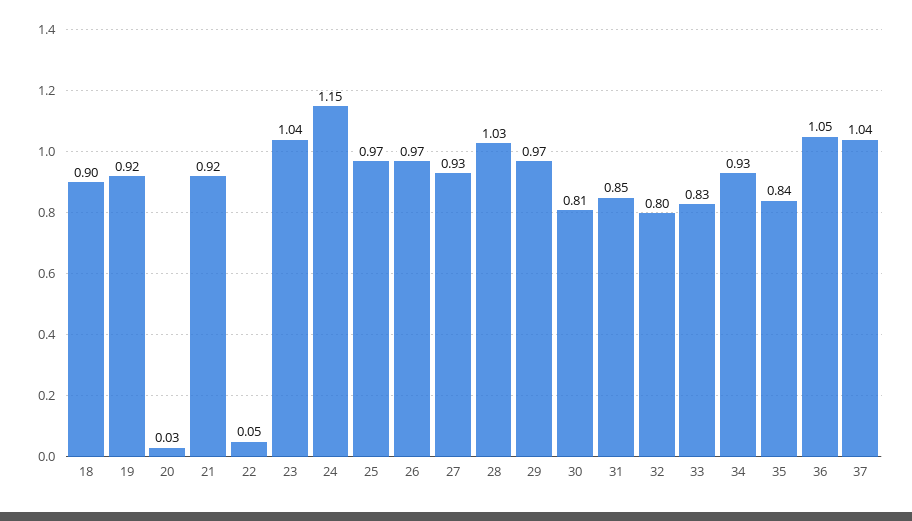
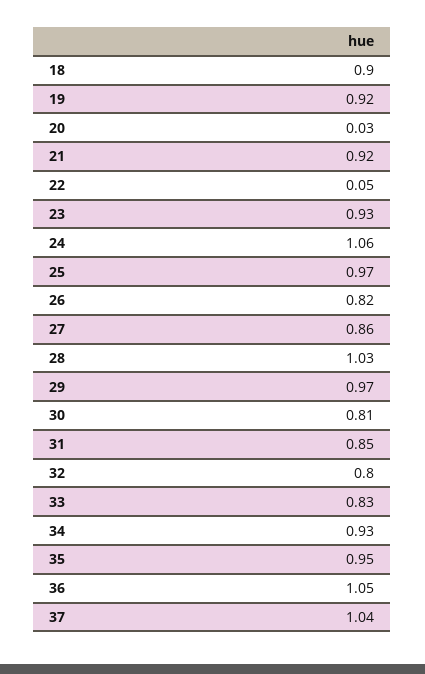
23: 1.04 -> 0.93
24: 1.15 -> 1.06
26: 0.97 -> 0.82
27: 0.93 -> 0.86
35: 0.84 -> 0.95

